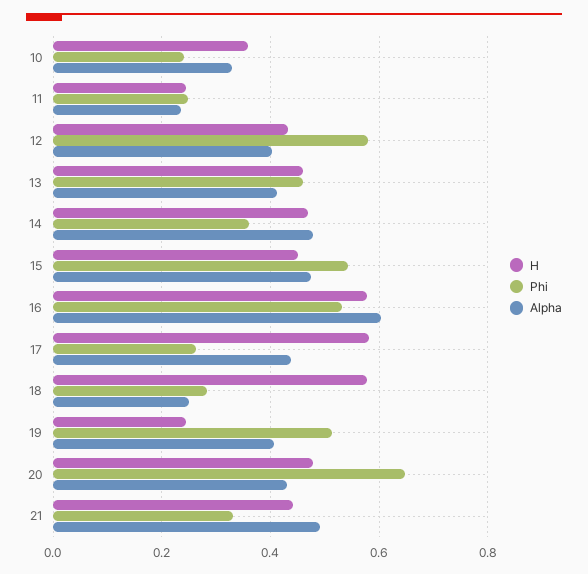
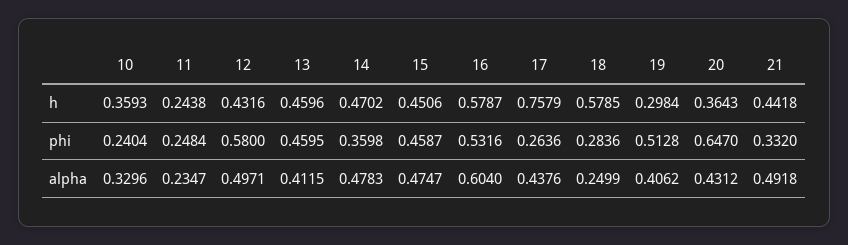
Alpha, 12: 0.4 -> 0.4971
Phi, 15: 0.54 -> 0.4587
H, 17: 0.58 -> 0.7579
H, 19: 0.24 -> 0.2984
H, 20: 0.48 -> 0.3643

